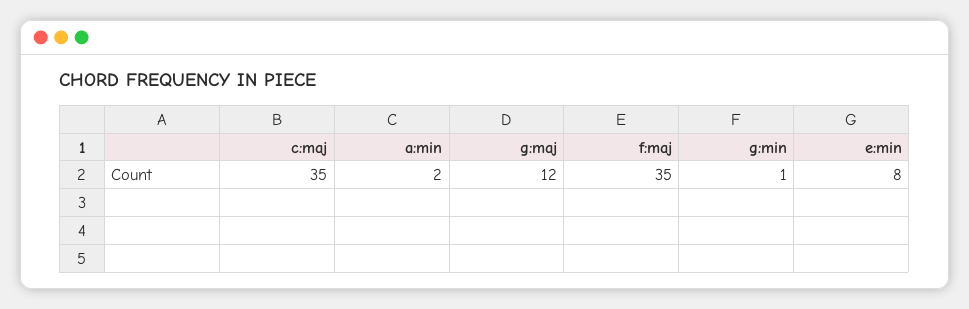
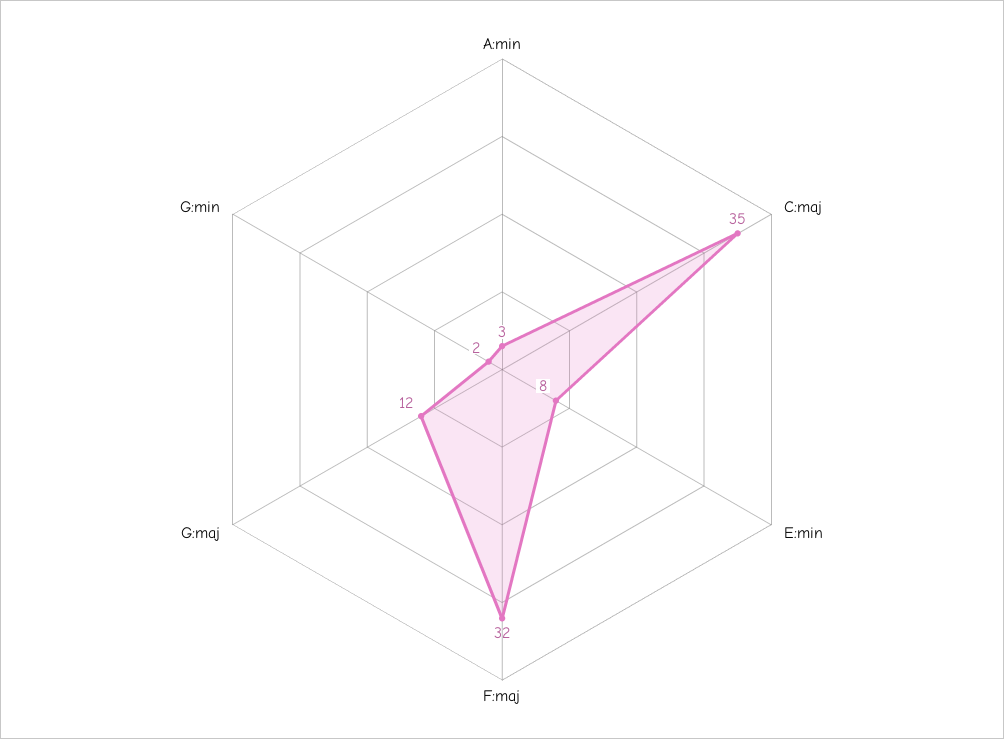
a:min: 2 -> 3
f:maj: 35 -> 32
g:min: 1 -> 2

